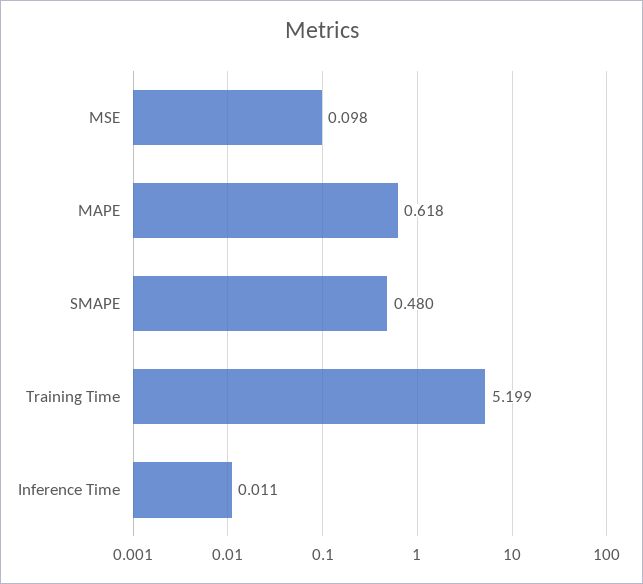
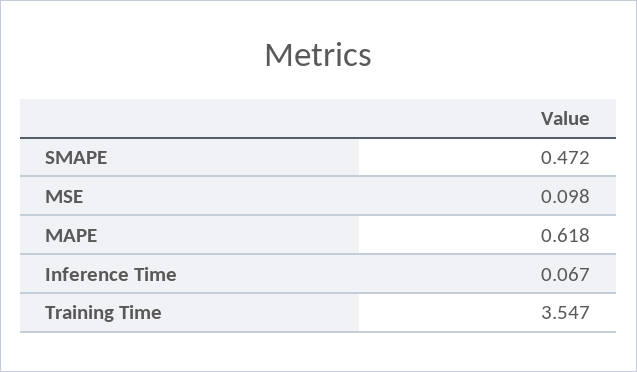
SMAPE: 0.48 -> 0.472
Training Time: 5.199 -> 3.547
Inference Time: 0.011 -> 0.067

